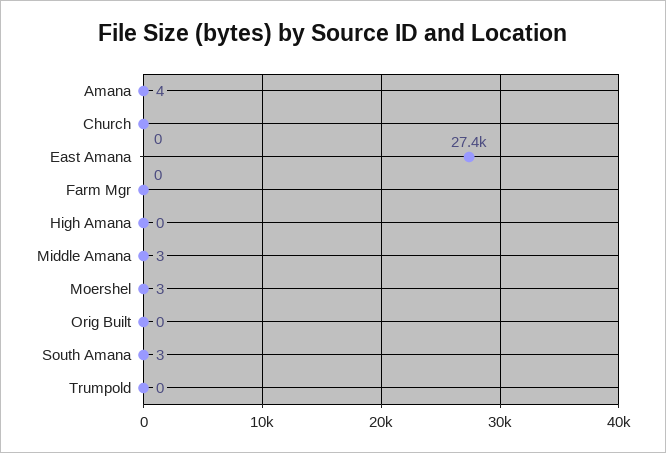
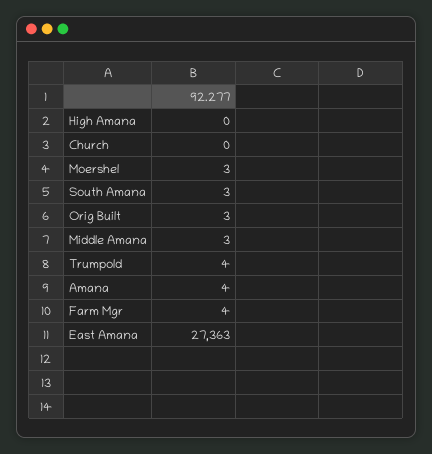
Farm Mgr: 0 -> 4
Orig Built: 0 -> 3
Trumpold: 0 -> 4

